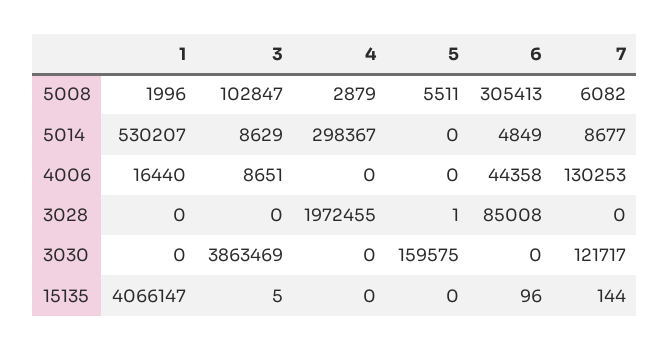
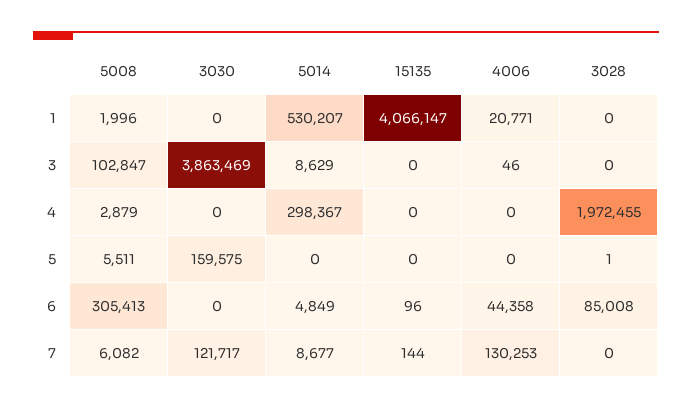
1, 4006: 16440 -> 20771
3, 4006: 8651 -> 46
3, 15135: 5 -> 0

